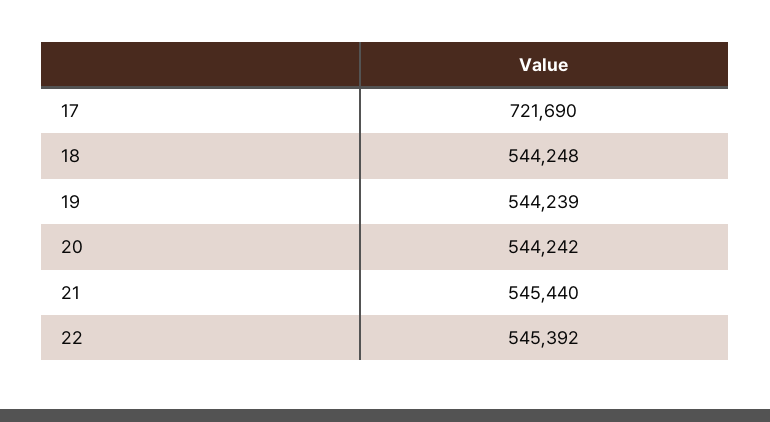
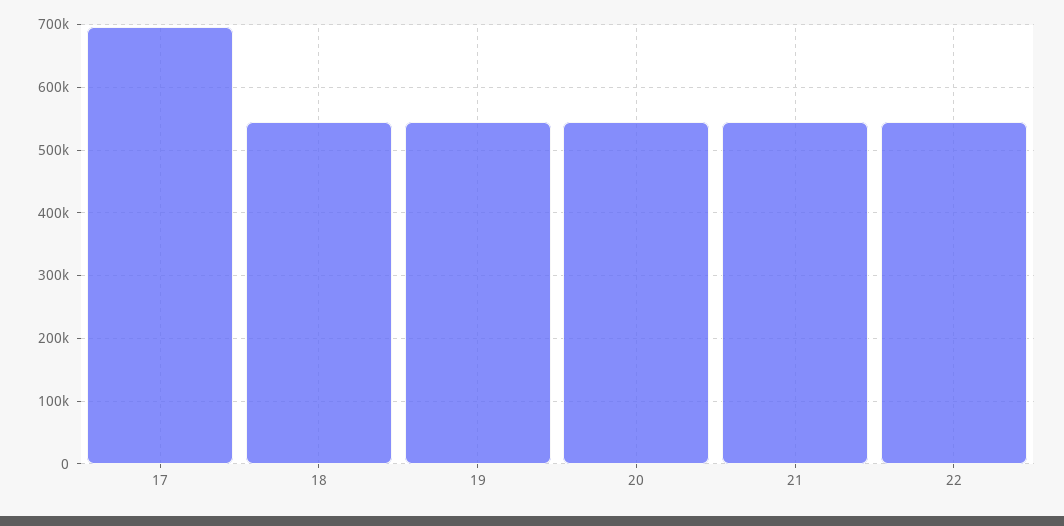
17: 721690 -> 700000

